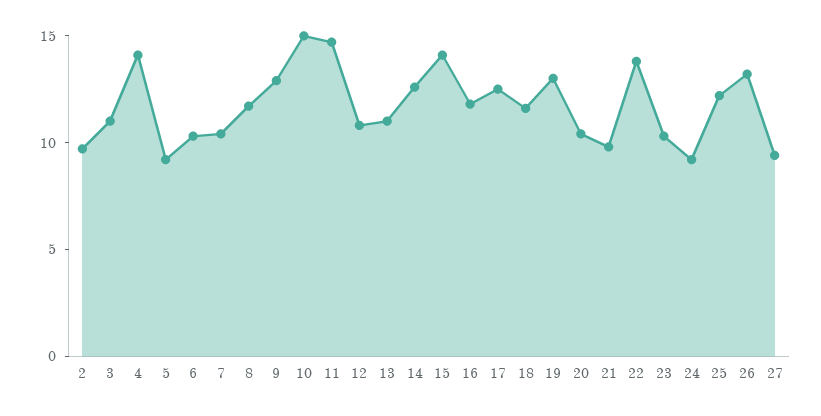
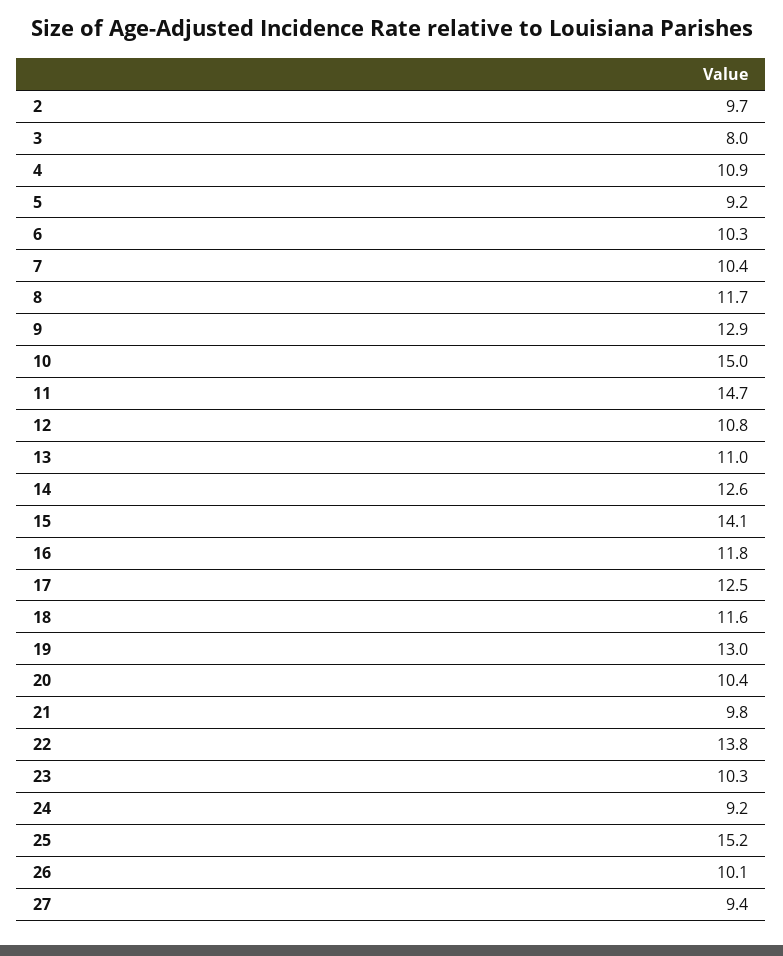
3: 11 -> 8
4: 14 -> 10.9
25: 12 -> 15.2
26: 13 -> 10.1

